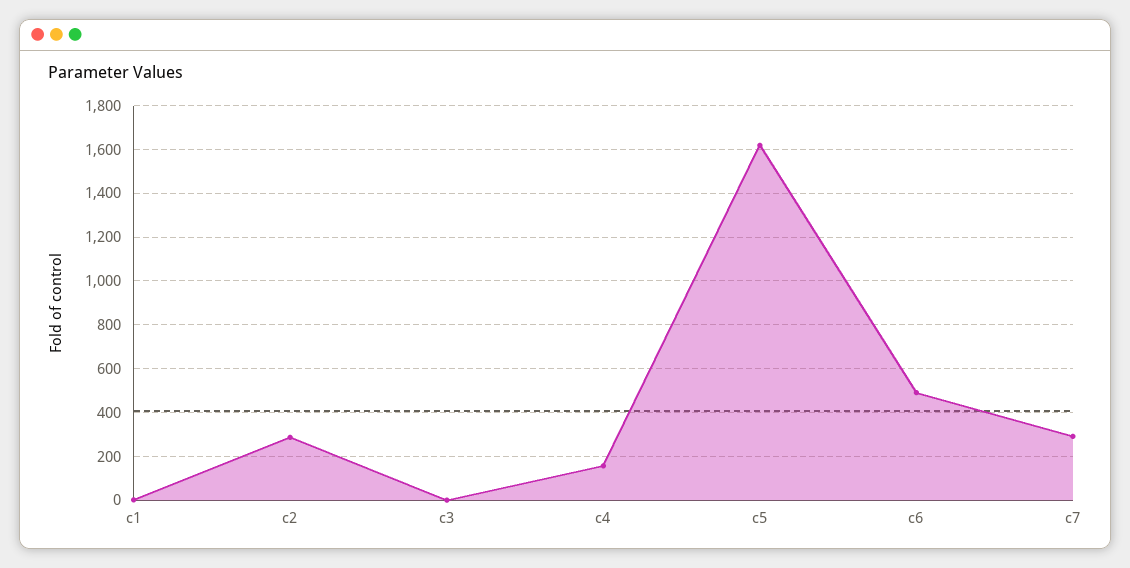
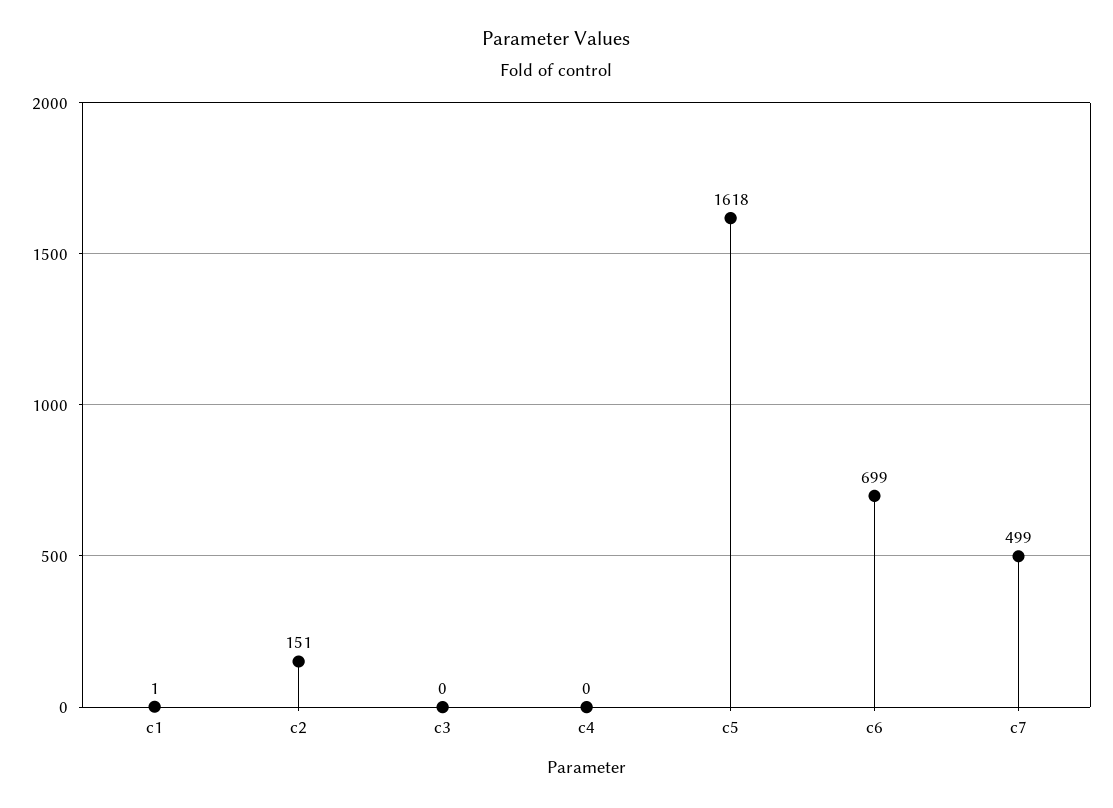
c2: 300 -> 151
c4: 150 -> 0
c6: 500 -> 699
c7: 300 -> 499

